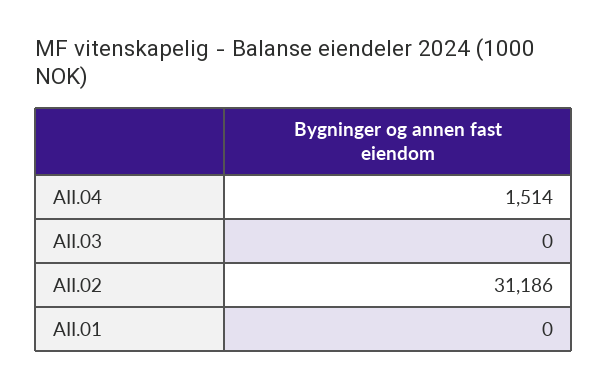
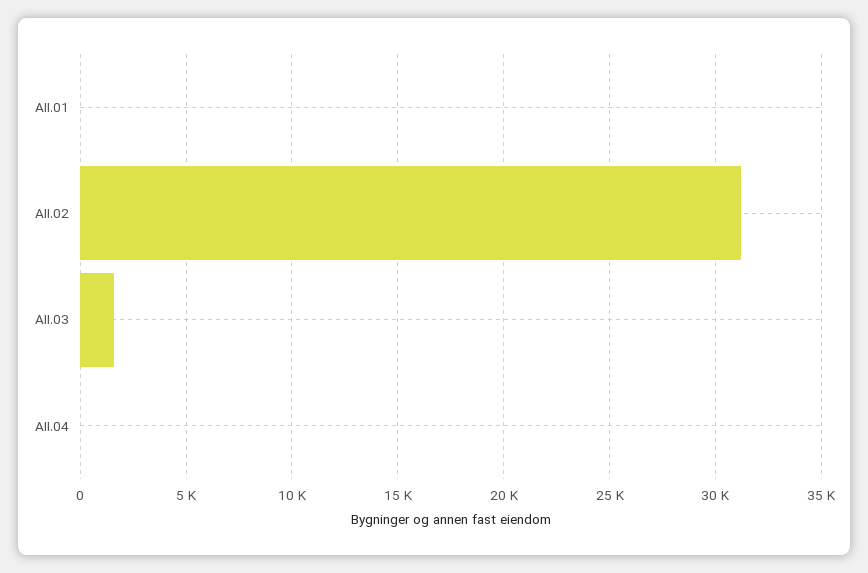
AII.04: 1514 -> 0
AII.03: 0 -> 1500

